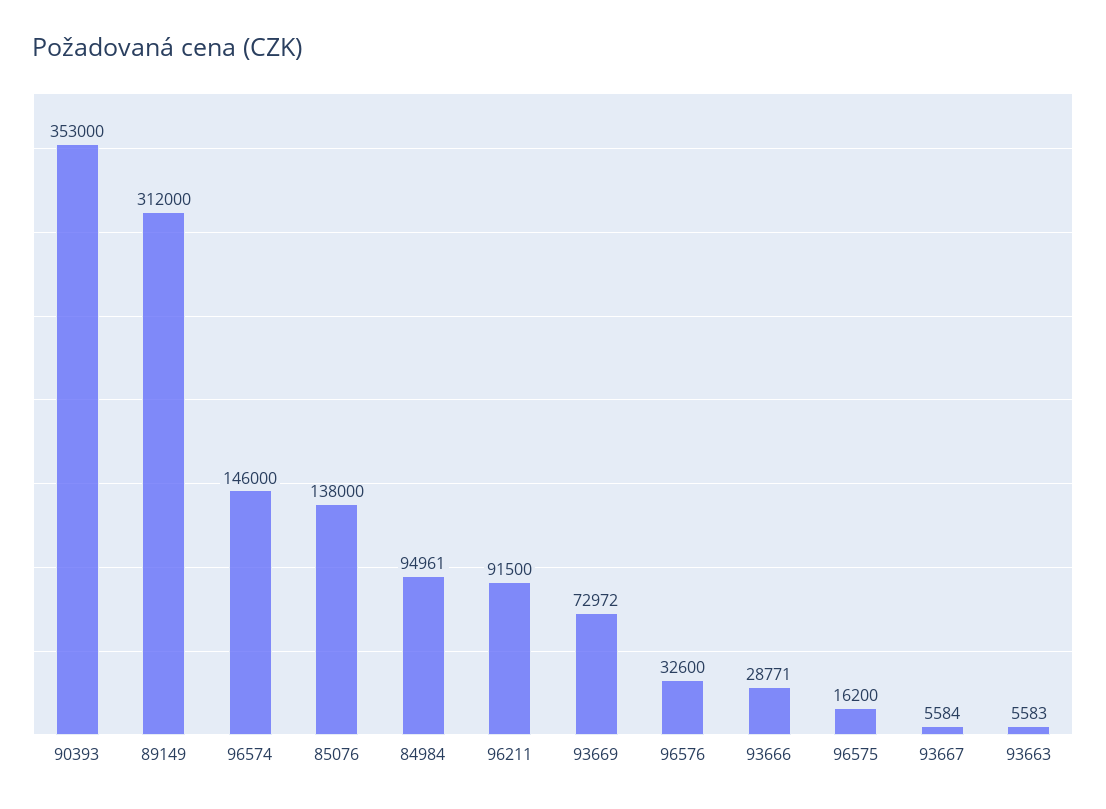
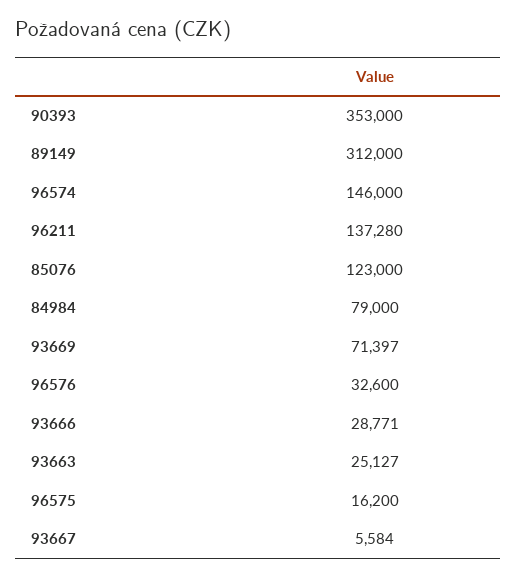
85076: 138000 -> 123000
84984: 94961 -> 79000
96211: 91500 -> 137280
93669: 72972 -> 71397
93663: 5583 -> 25127

